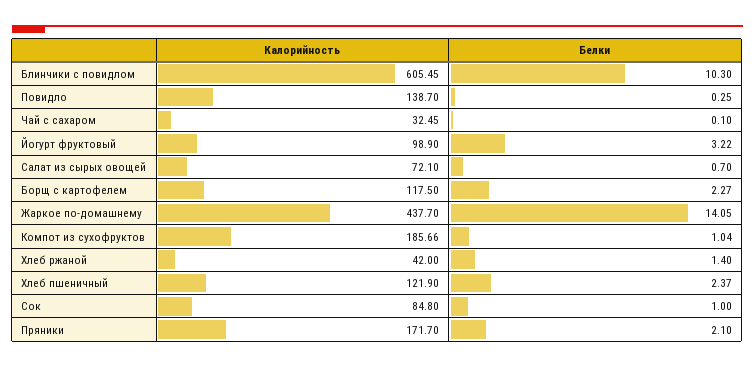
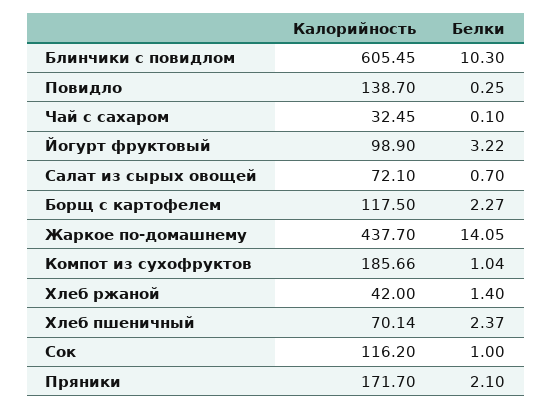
Калорийность, Хлеб пшеничный: 121.9 -> 70.14
Калорийность, Сок: 84.8 -> 116.2

